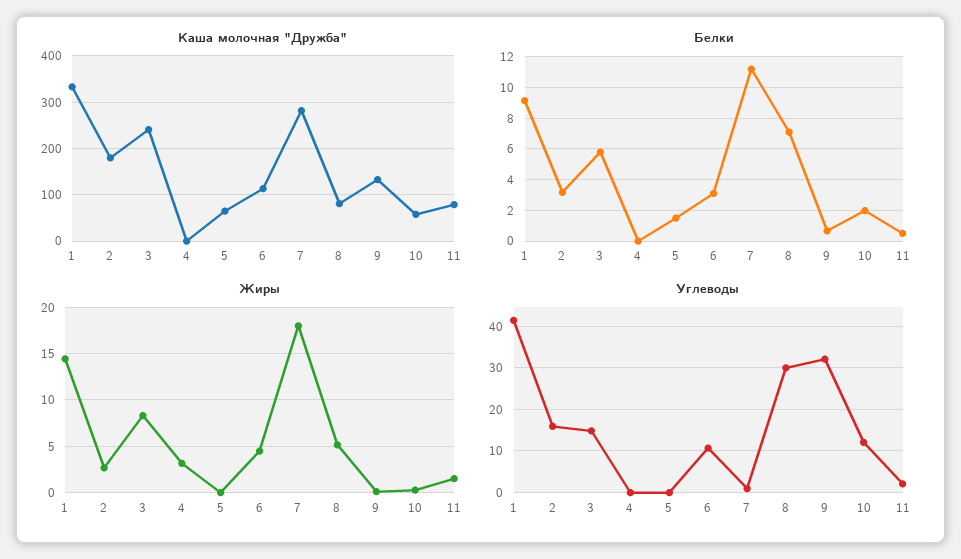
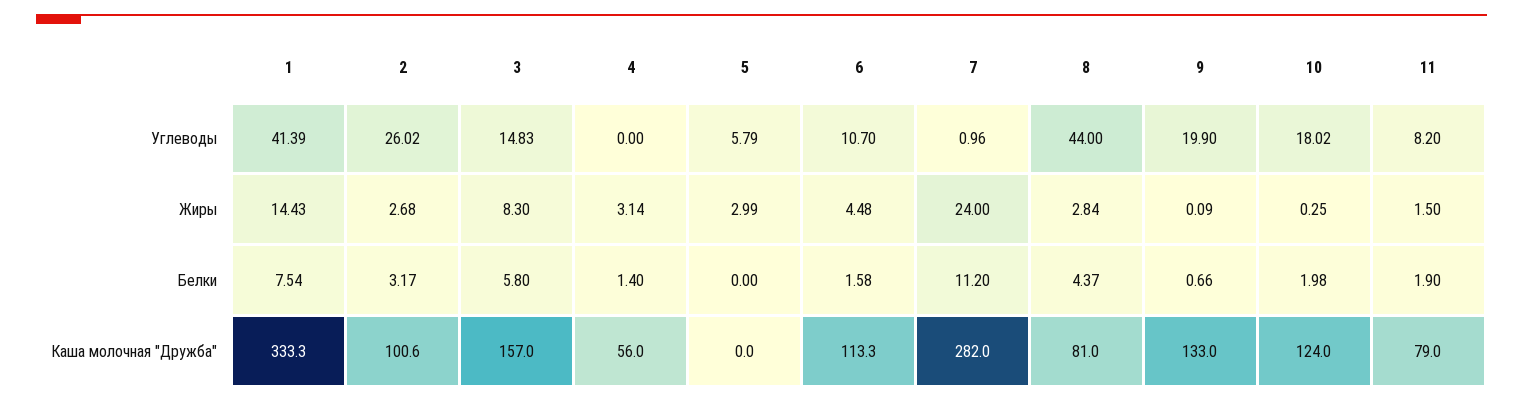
Каша молочная "Дружба", 2: 180 -> 100.6
Каша молочная "Дружба", 3: 240 -> 157
Каша молочная "Дружба", 4: 0 -> 56
Каша молочная "Дружба", 5: 60 -> 0
Каша молочная "Дружба", 10: 60 -> 124
Белки, 1: 9 -> 7.54
Белки, 4: 0 -> 1.4
Белки, 5: 1.5 -> 0
Белки, 6: 3 -> 1.58
Белки, 8: 7 -> 4.37
Белки, 11: 0.5 -> 1.9
Жиры, 5: 0 -> 2.99
Жиры, 7: 18 -> 24
Жиры, 8: 5 -> 2.84
Углеводы, 2: 16 -> 26.02
Углеводы, 5: 0 -> 5.79
Углеводы, 8: 30 -> 44
Углеводы, 9: 32 -> 19.9
Углеводы, 10: 12 -> 18.02
Углеводы, 11: 2 -> 8.2

